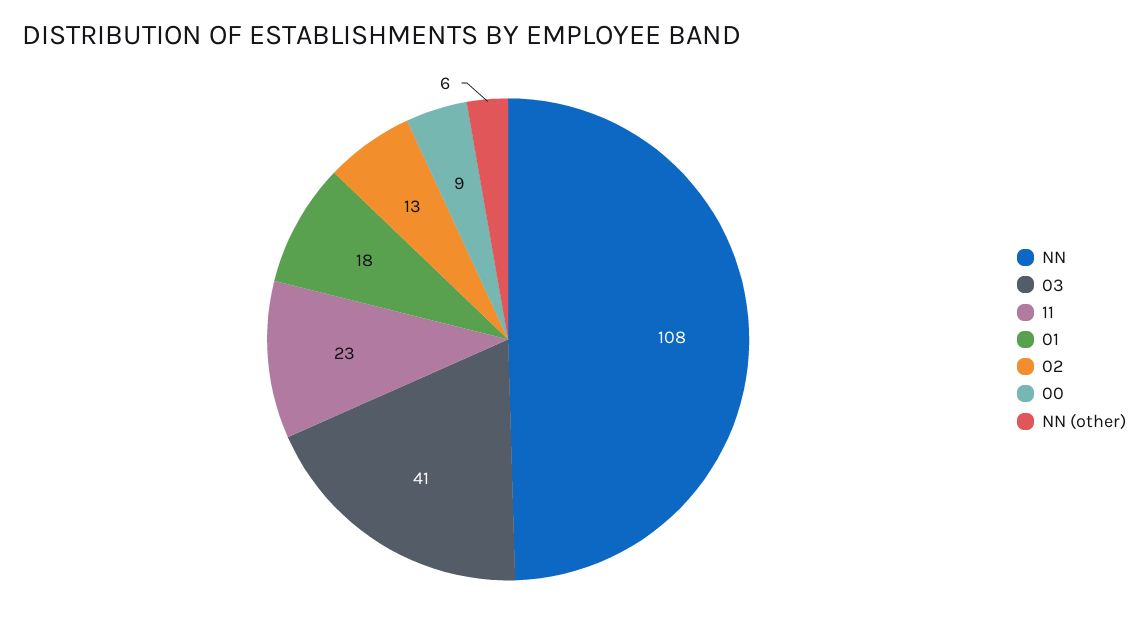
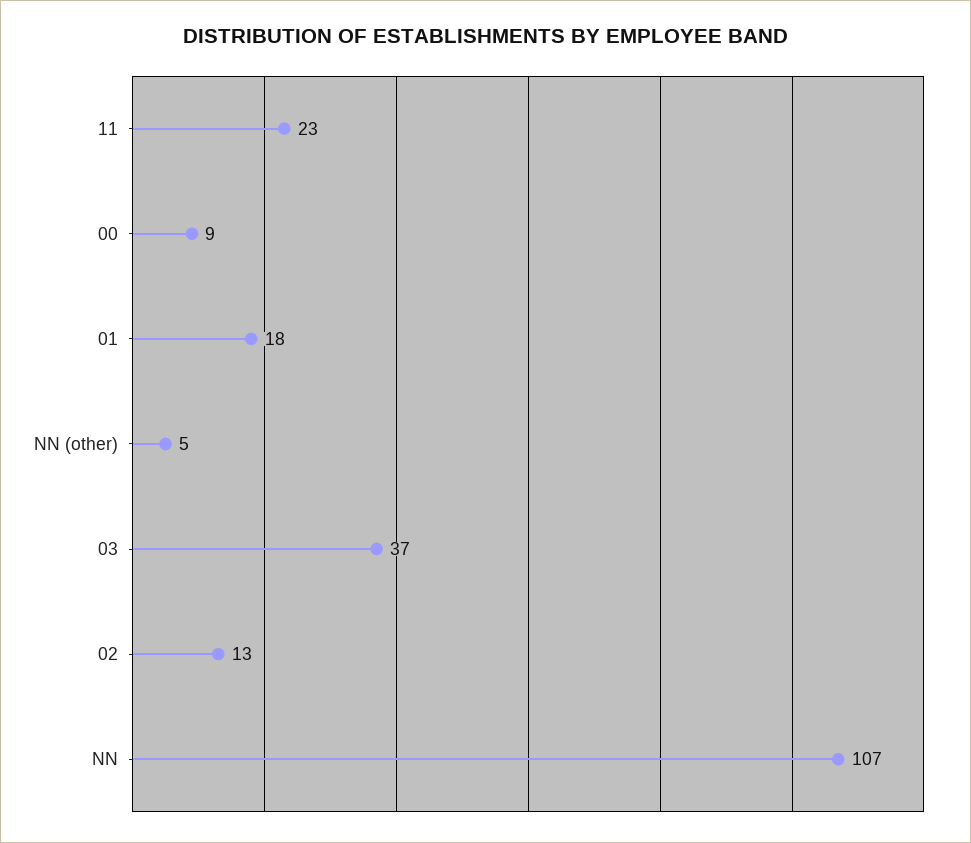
NN: 108 -> 107
03: 41 -> 37
NN (other): 6 -> 5

